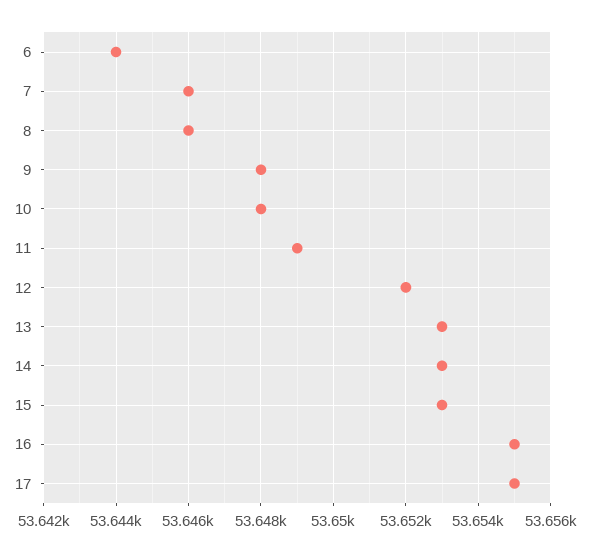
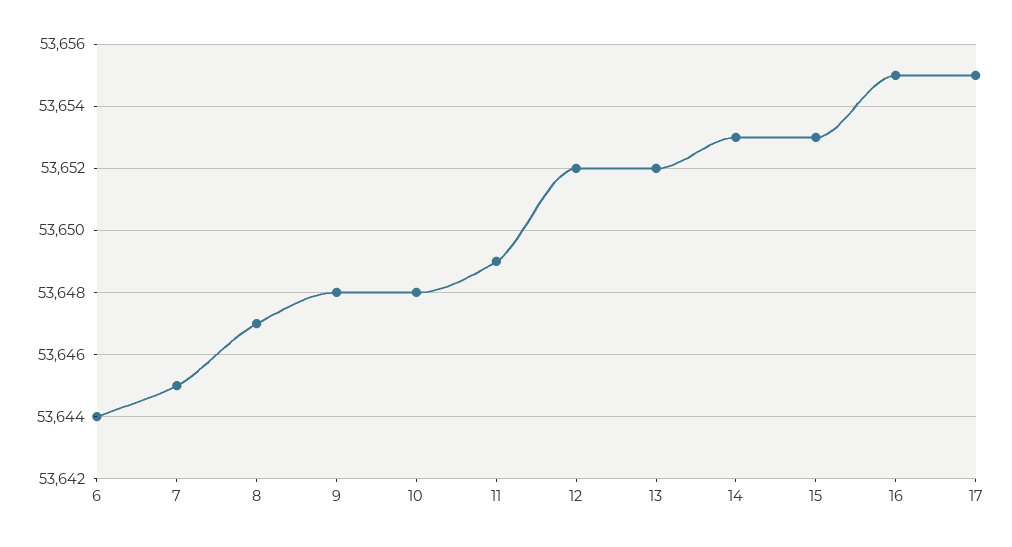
7: 53646 -> 53645
8: 53646 -> 53647
13: 53653 -> 53652

